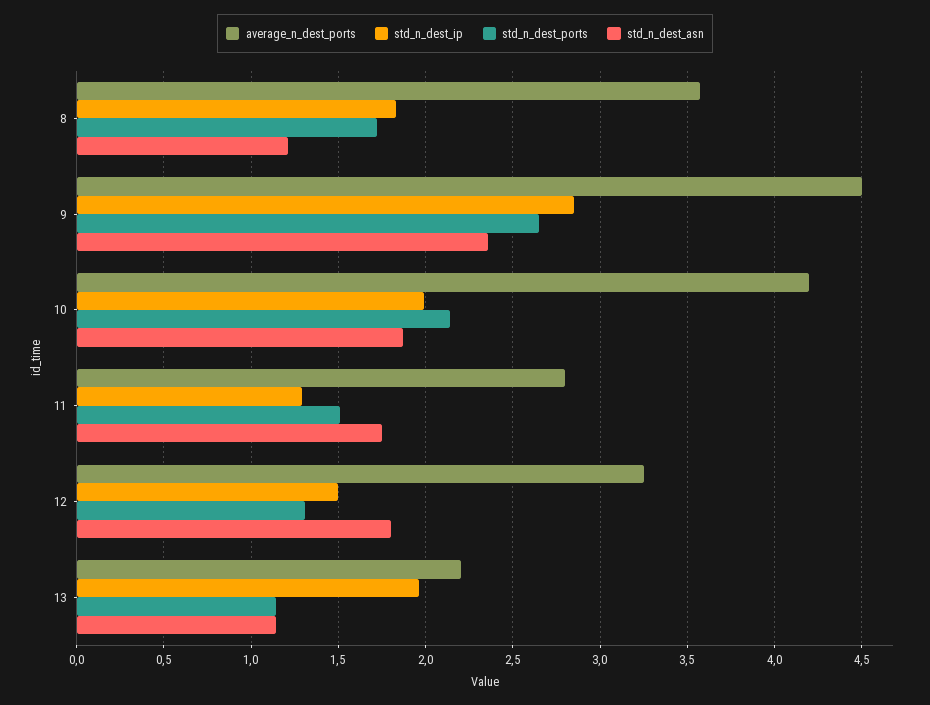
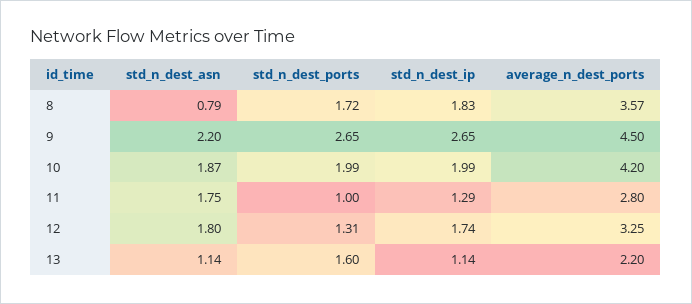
std_n_dest_asn, 8: 1.2 -> 0.79
std_n_dest_ip, 9: 2.85 -> 2.65
std_n_dest_asn, 9: 2.35 -> 2.2
std_n_dest_ports, 10: 2.15 -> 1.99
std_n_dest_ports, 11: 1.5 -> 1
std_n_dest_ip, 12: 1.5 -> 1.74
std_n_dest_ip, 13: 1.95 -> 1.14
std_n_dest_ports, 13: 1.15 -> 1.6

